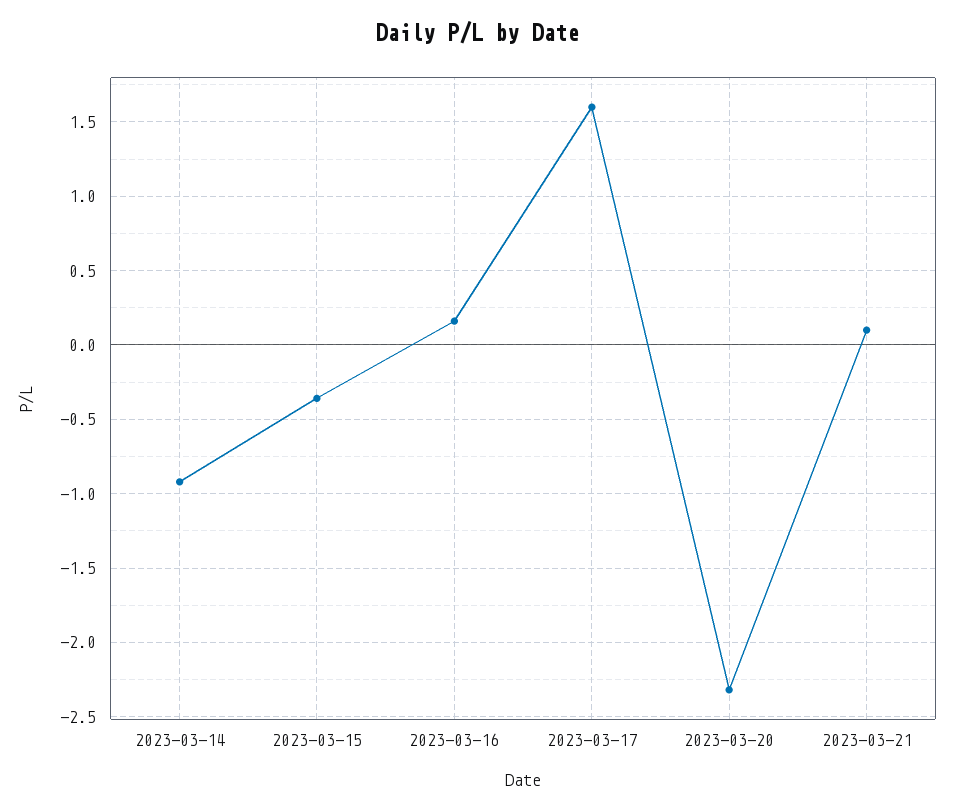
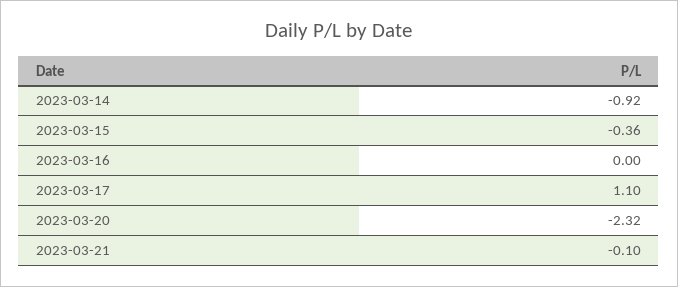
2023-03-16: 0.15 -> 0
2023-03-17: 1.6 -> 1.1
2023-03-21: 0.1 -> -0.1

